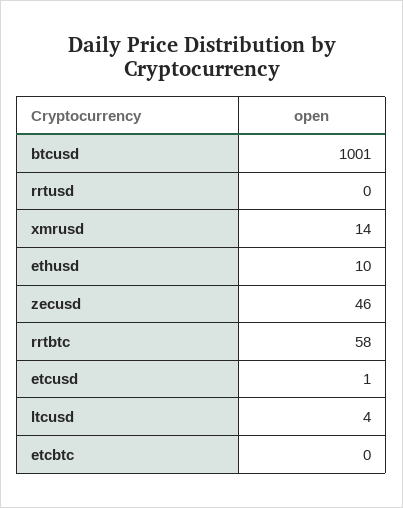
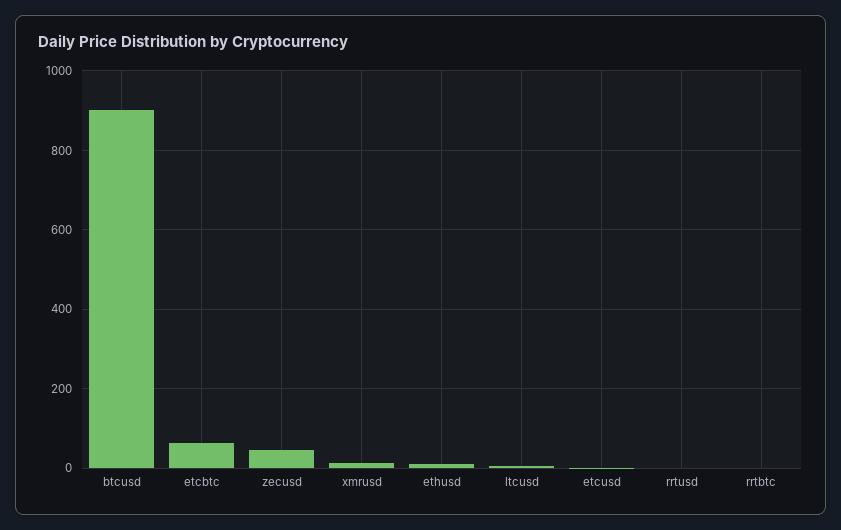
btcusd: 1001 -> 900
rrtbtc: 58 -> 0
etcbtc: 0 -> 60

